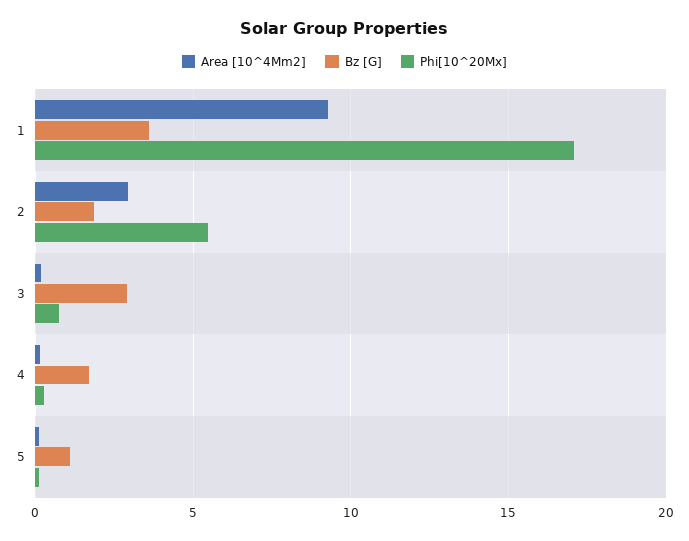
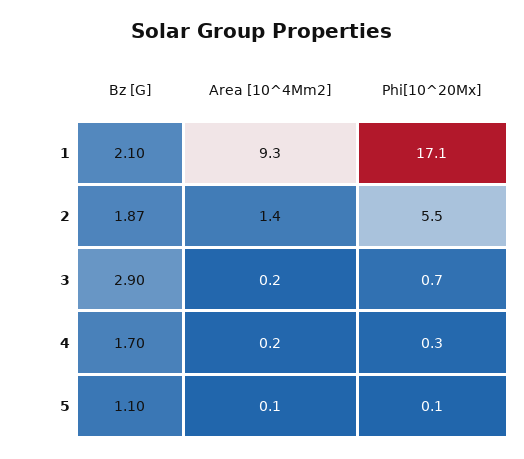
Bz [G], 1: 3.5 -> 2.1
Area [10^4Mm2], 2: 3 -> 1.4

